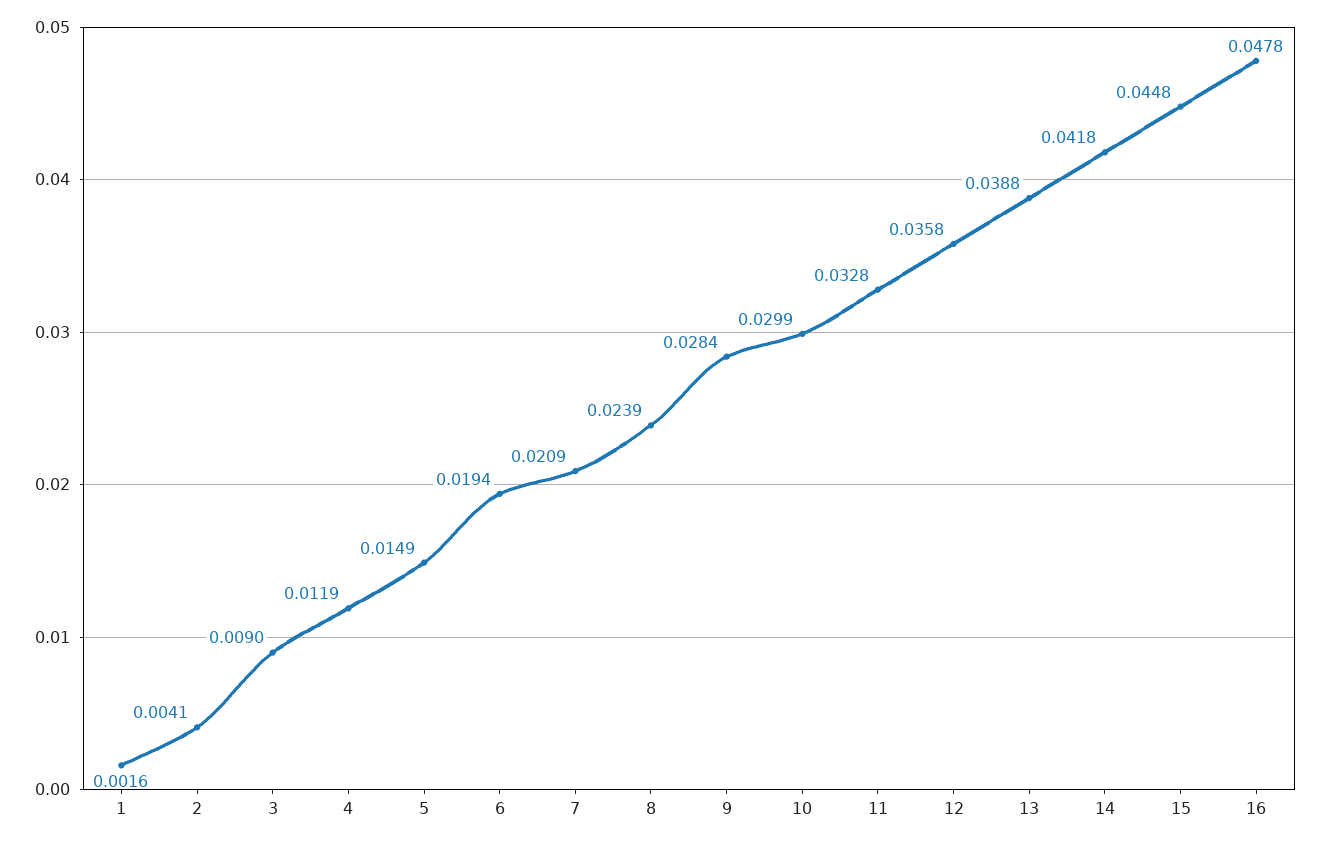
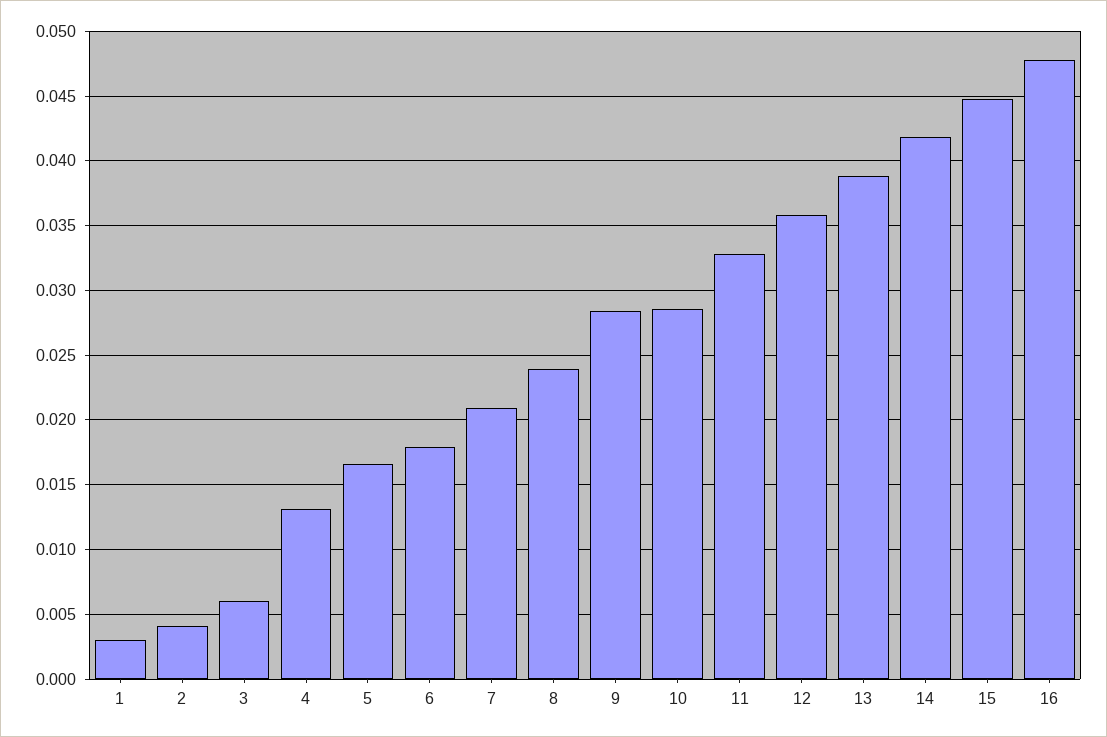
1: 0.0016 -> 0.003
3: 0.009 -> 0.006
4: 0.0119 -> 0.013
5: 0.0149 -> 0.0165
6: 0.0194 -> 0.018
10: 0.0299 -> 0.0285

